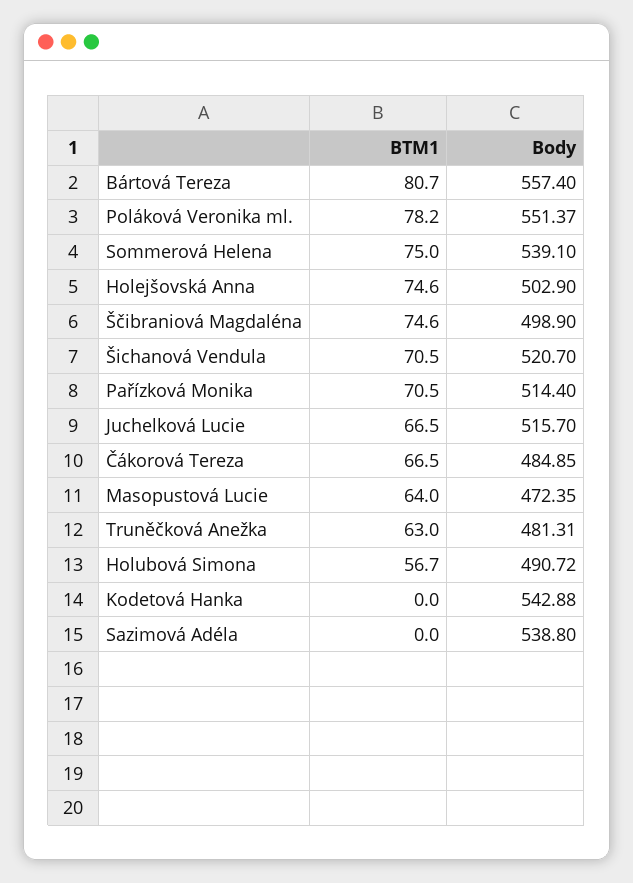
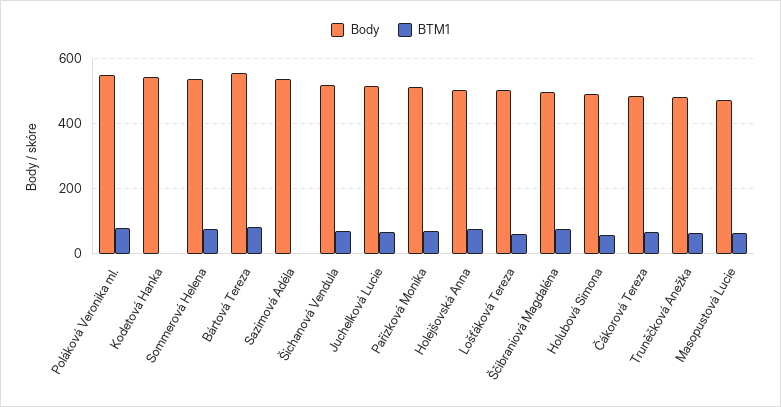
Body, Lošťáková Tereza: none -> 500
BTM1, Lošťáková Tereza: none -> 60

